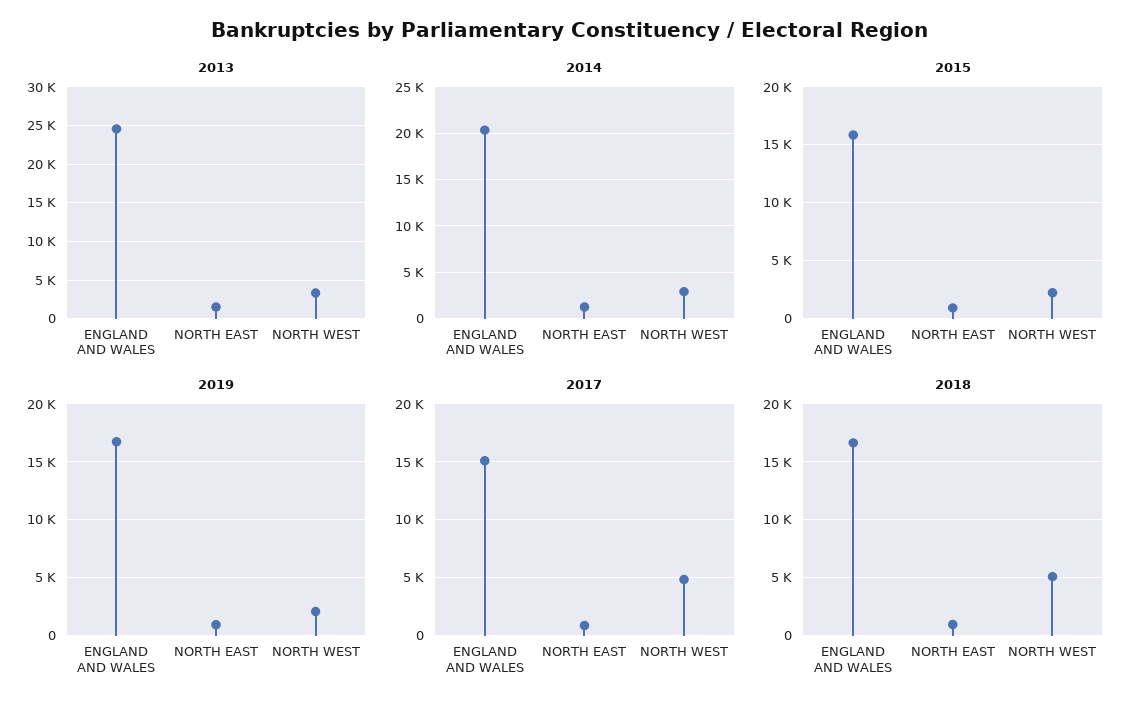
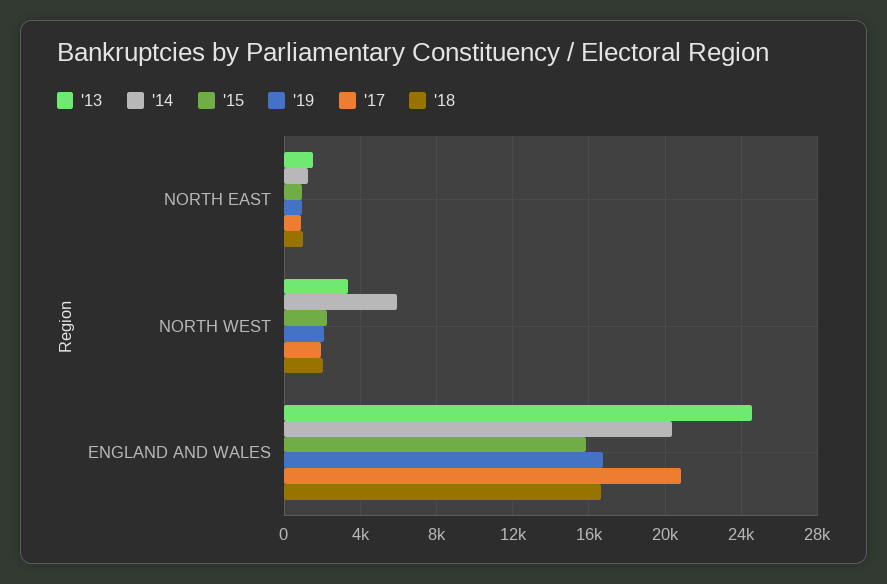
2014, NORTH WEST: 3000 -> 6000
2017, ENGLAND AND WALES: 15000 -> 21000
2017, NORTH WEST: 5000 -> 2000
2018, NORTH WEST: 5000 -> 2000

